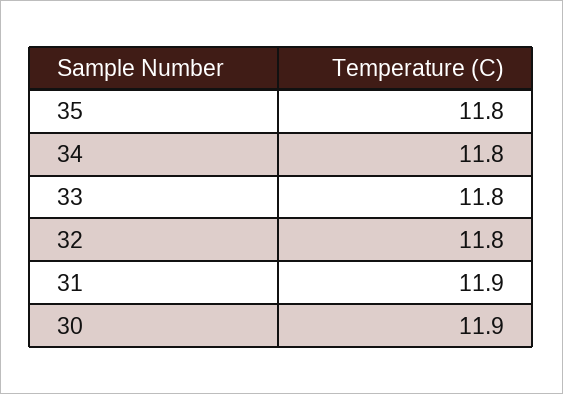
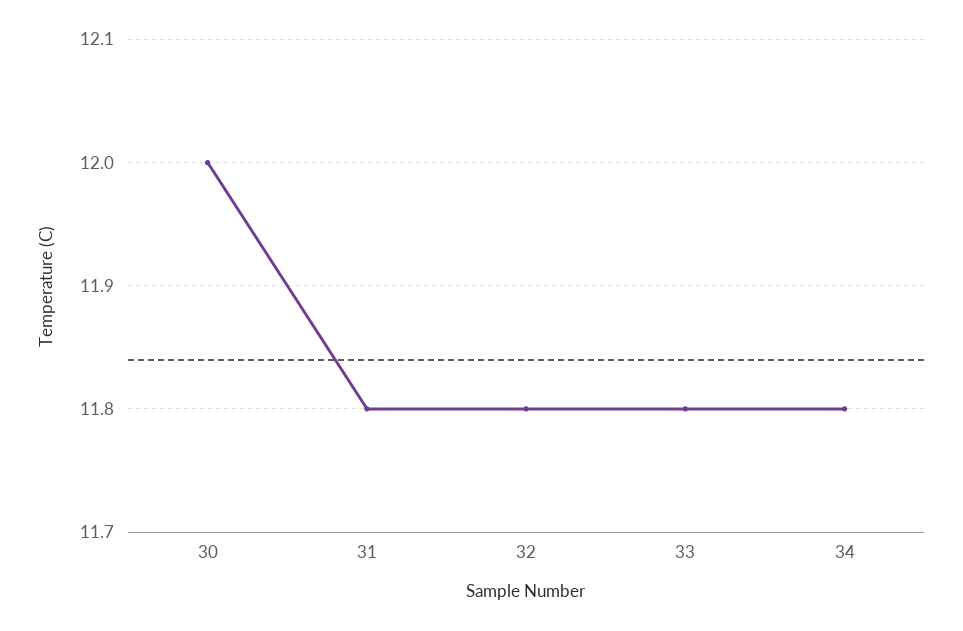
35: 11.8 -> none
31: 11.9 -> 11.8
30: 11.9 -> 12

